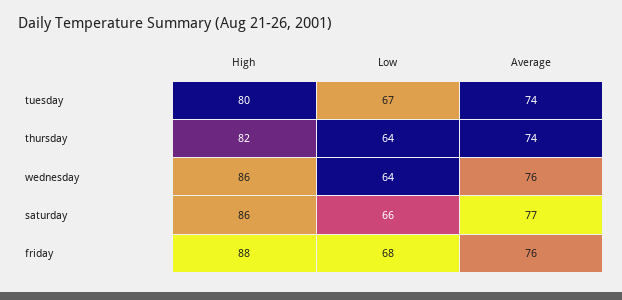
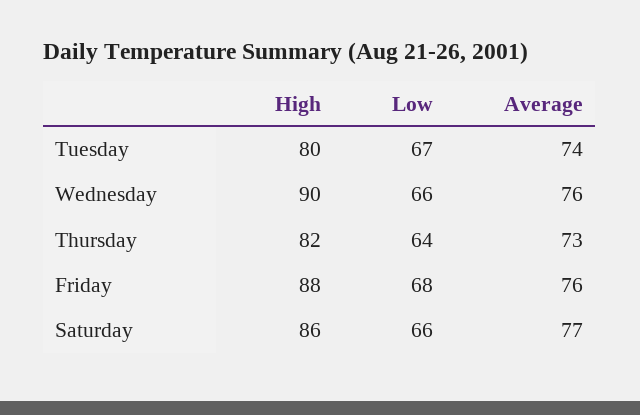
Average, thursday: 74 -> 73
High, wednesday: 86 -> 90
Low, wednesday: 64 -> 66

